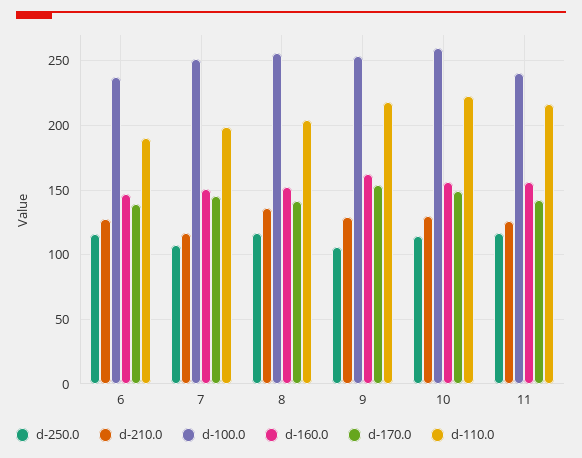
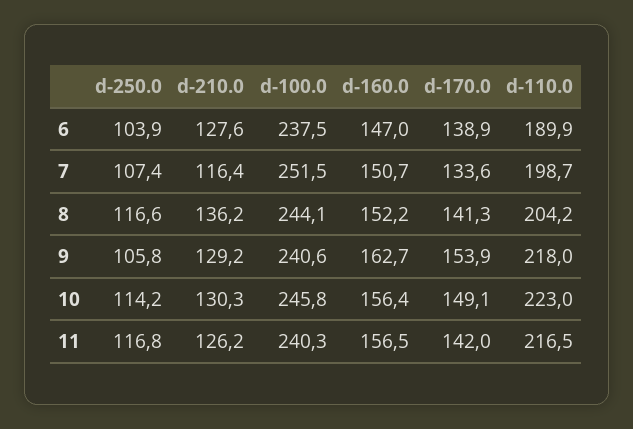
d-250.0, 6: 115 -> 103.9
d-170.0, 7: 145 -> 133.6
d-100.0, 8: 255 -> 244.1
d-100.0, 9: 255 -> 240.6
d-100.0, 10: 260 -> 245.8

